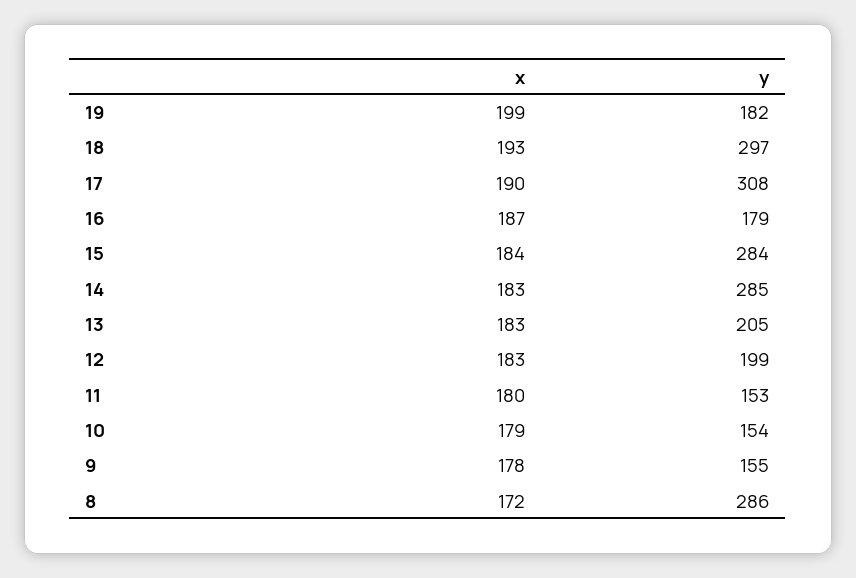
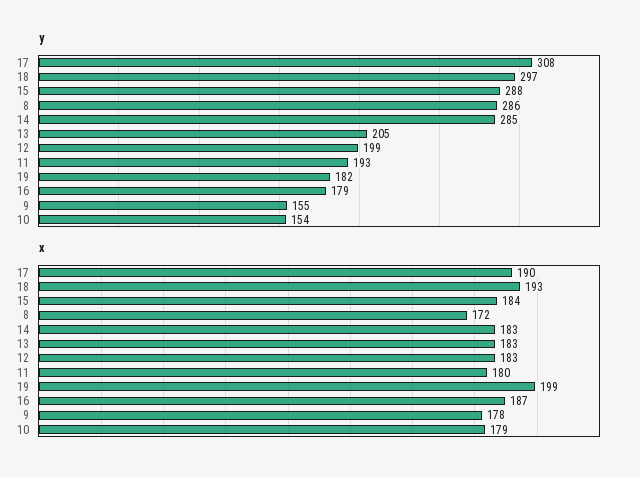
y, 15: 284 -> 288
y, 11: 153 -> 193

